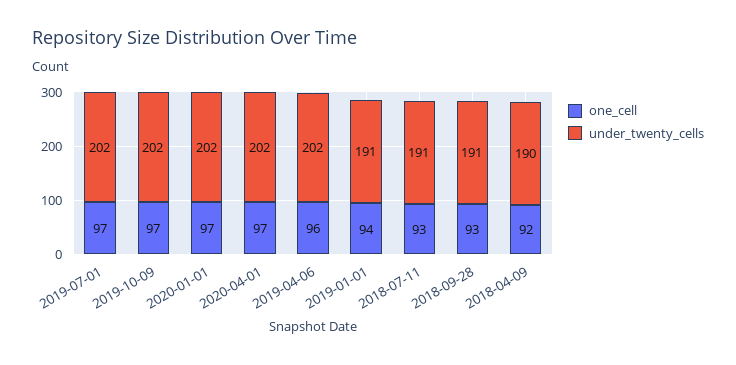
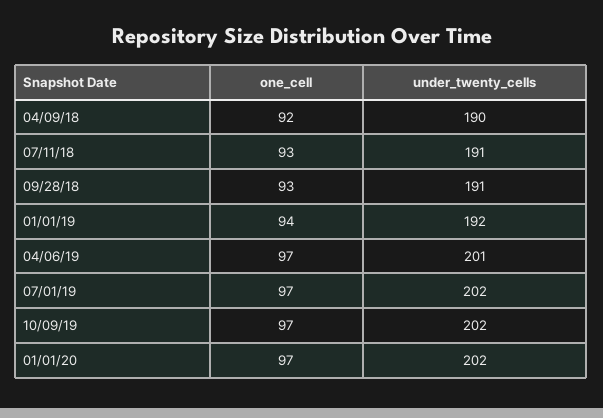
one_cell, 2020-04-01: 97 -> none
under_twenty_cells, 2020-04-01: 202 -> none
one_cell, 2019-04-06: 96 -> 97
under_twenty_cells, 2019-04-06: 202 -> 201
under_twenty_cells, 2019-01-01: 191 -> 192

